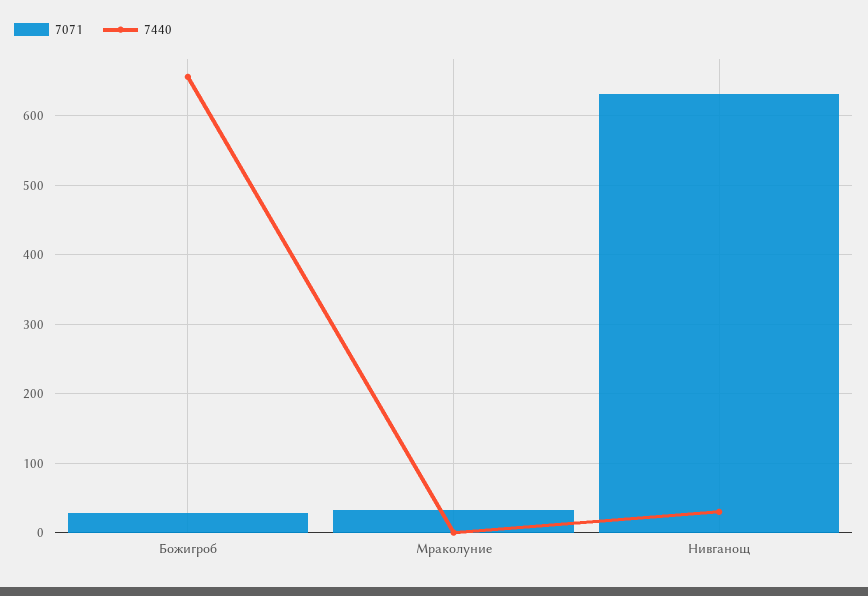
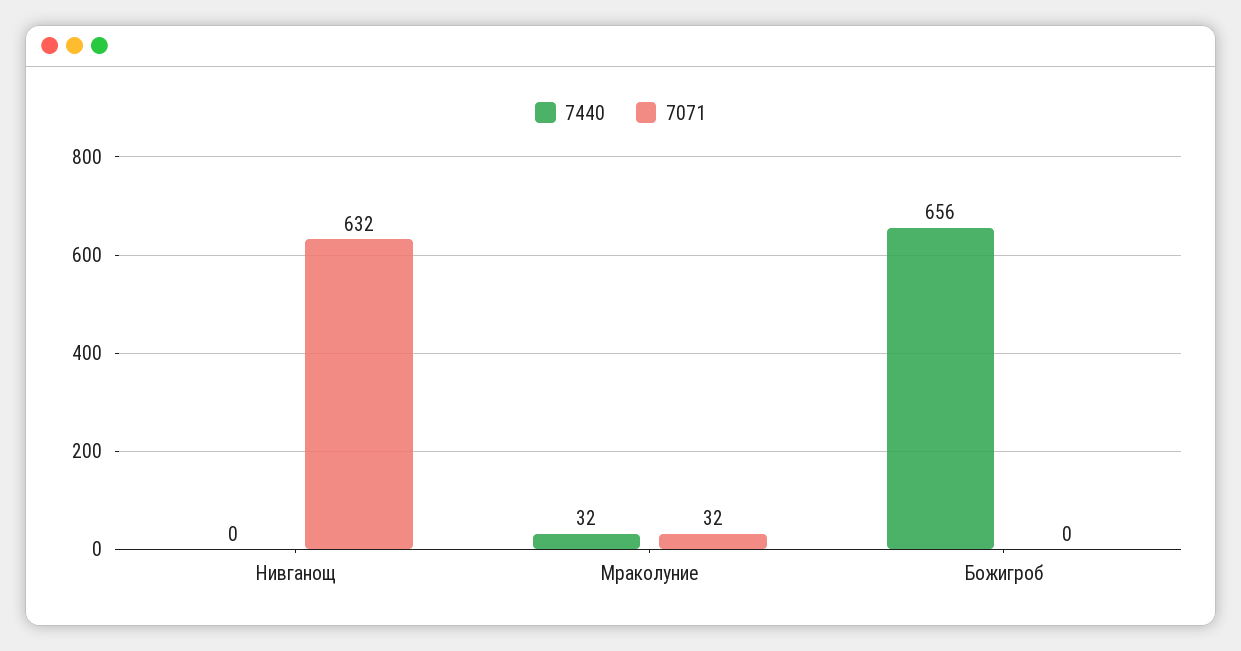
7071, Божигроб: 30 -> 0
7440, Мраколуние: 0 -> 32
7440, Нивганощ: 30 -> 0

